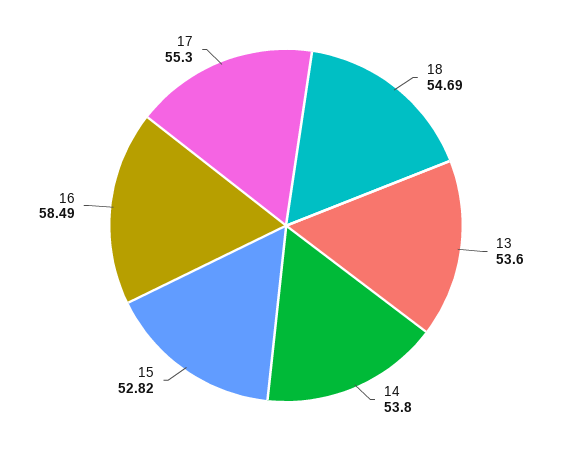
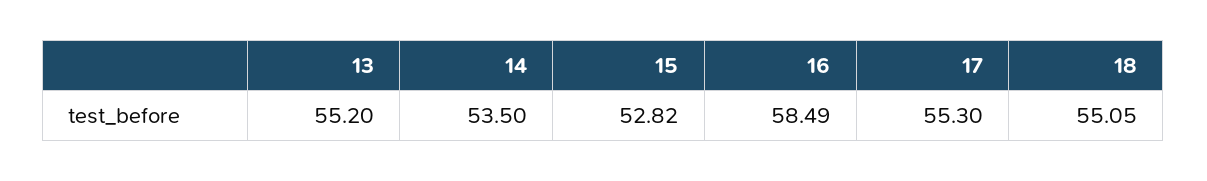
18: 54.69 -> 55.05
13: 53.6 -> 55.2
14: 53.8 -> 53.5

